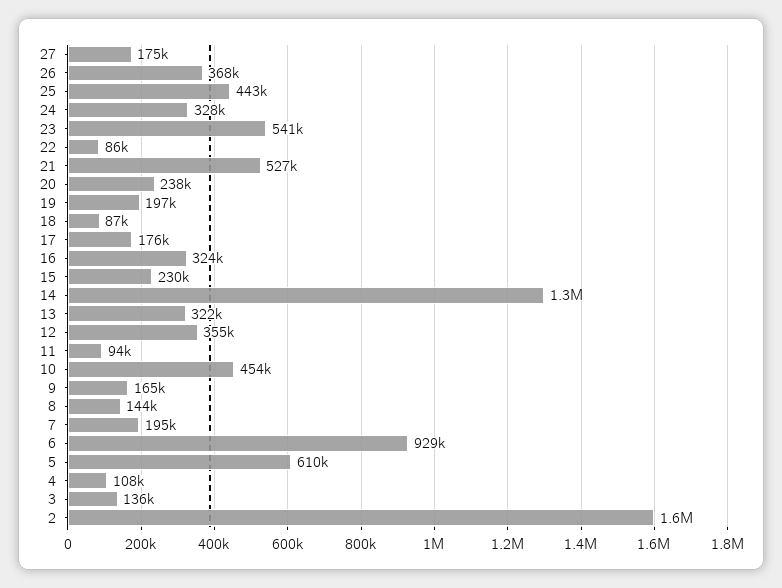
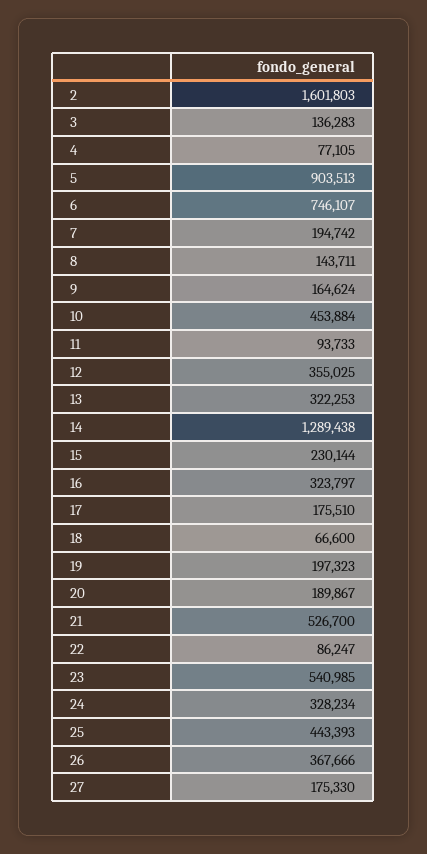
20: 238000 -> 189867
18: 87000 -> 66600
6: 929000 -> 746107
5: 610000 -> 903513
4: 108000 -> 77105

